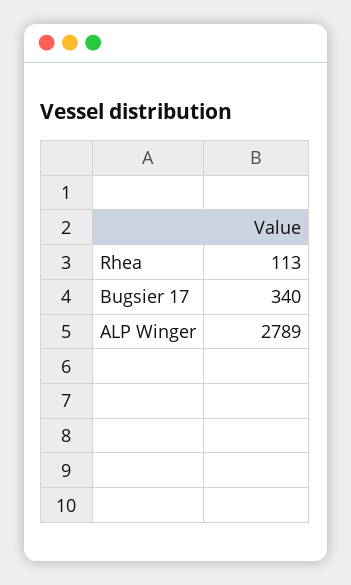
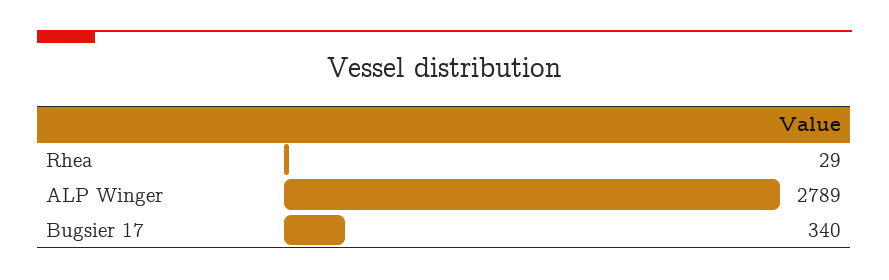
Rhea: 113 -> 29

